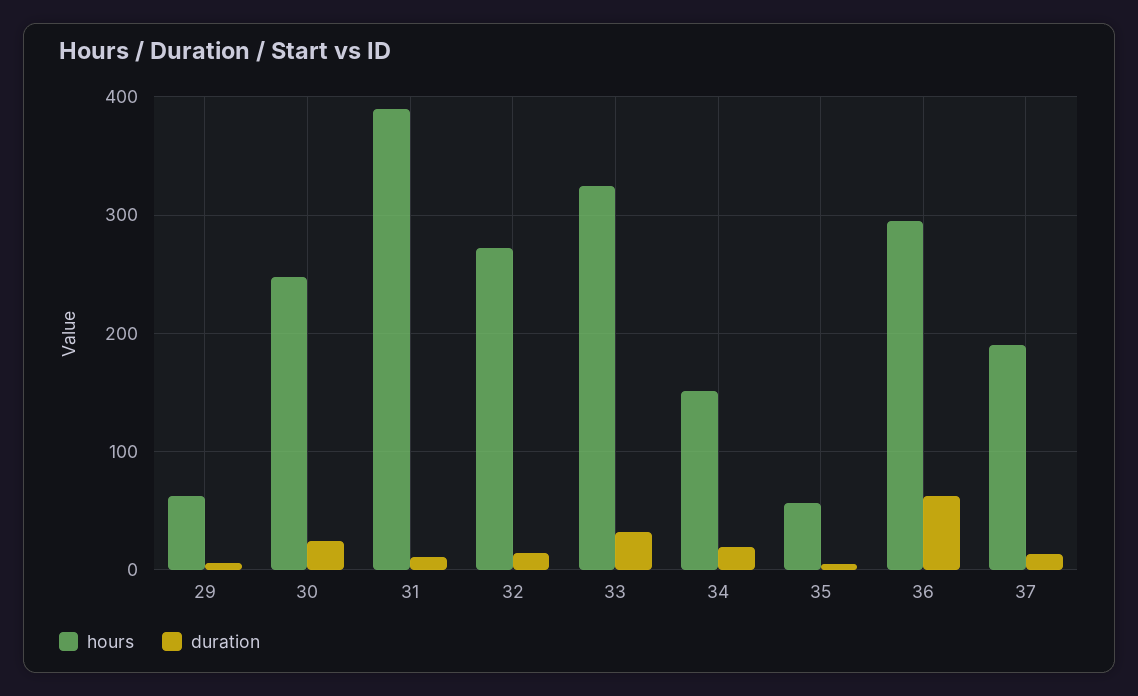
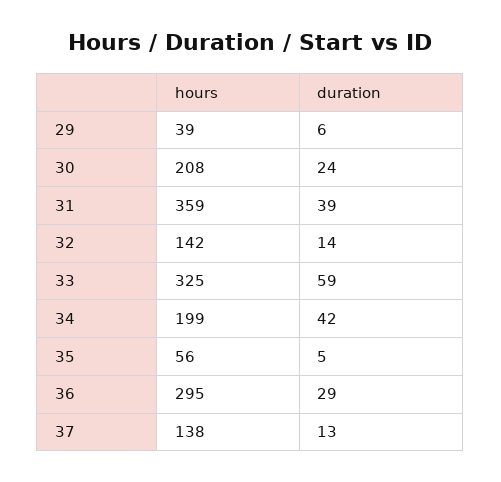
hours, 29: 60 -> 39
hours, 30: 250 -> 208
hours, 31: 390 -> 359
duration, 31: 10 -> 39
hours, 32: 270 -> 142
duration, 33: 30 -> 59
hours, 34: 150 -> 199
duration, 34: 20 -> 42
duration, 36: 60 -> 29
hours, 37: 190 -> 138

